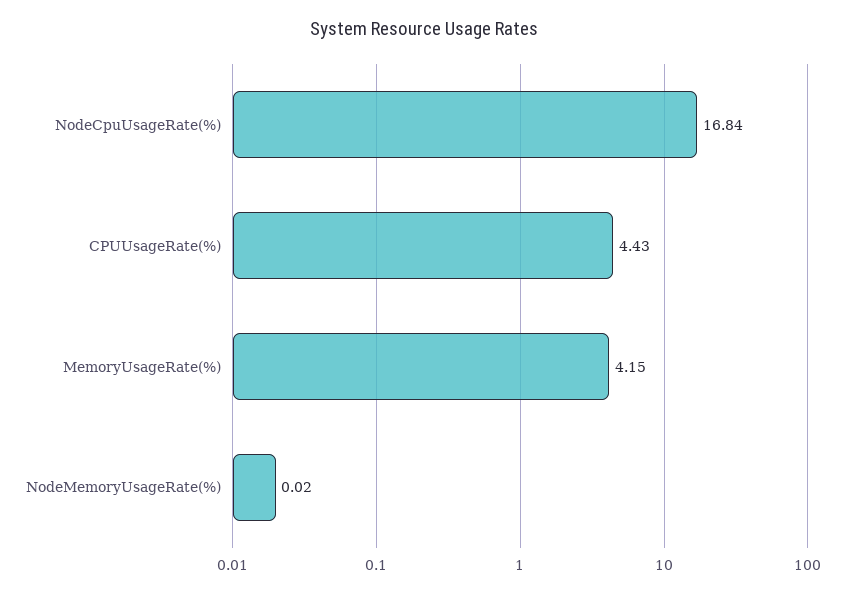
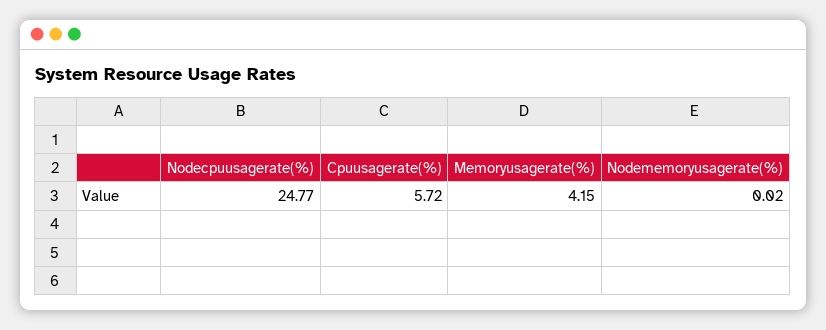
NodeCpuUsageRate(%): 16.84 -> 24.77
CPUUsageRate(%): 4.43 -> 5.72

